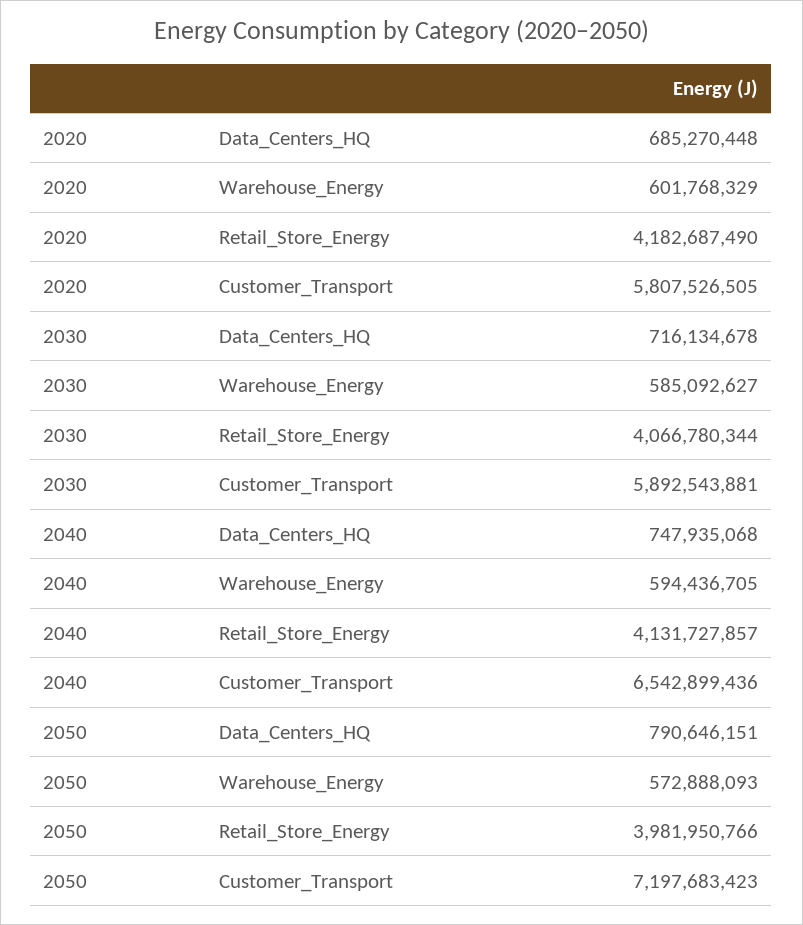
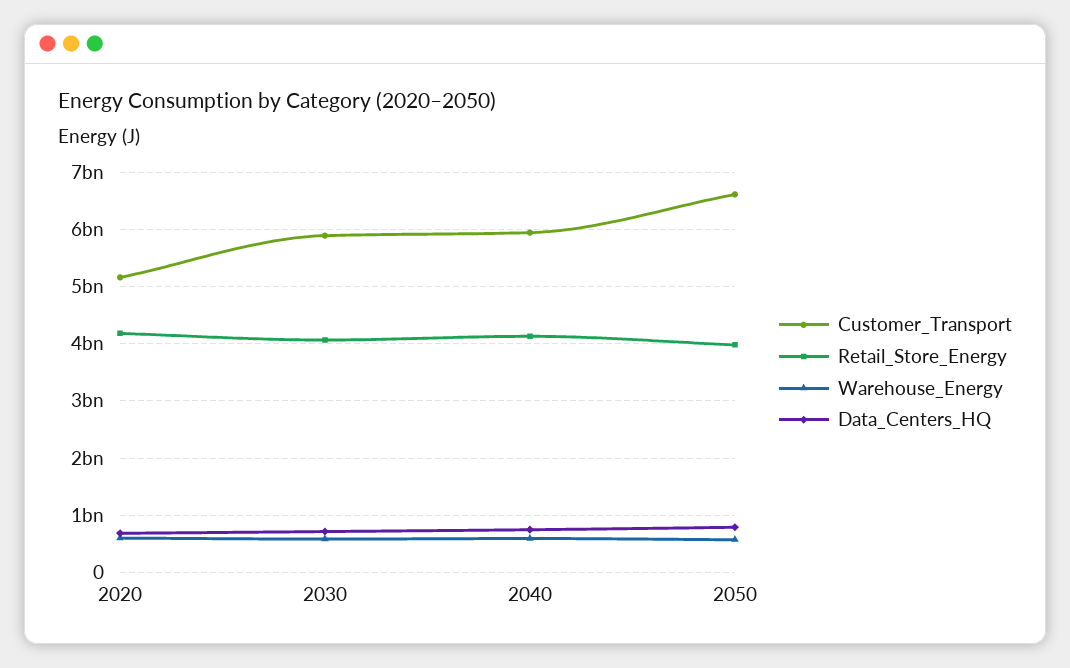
Customer_Transport, 2020: 5807526505 -> 5200000000
Customer_Transport, 2040: 6542899436 -> 6000000000
Customer_Transport, 2050: 7197683423 -> 6600000000

